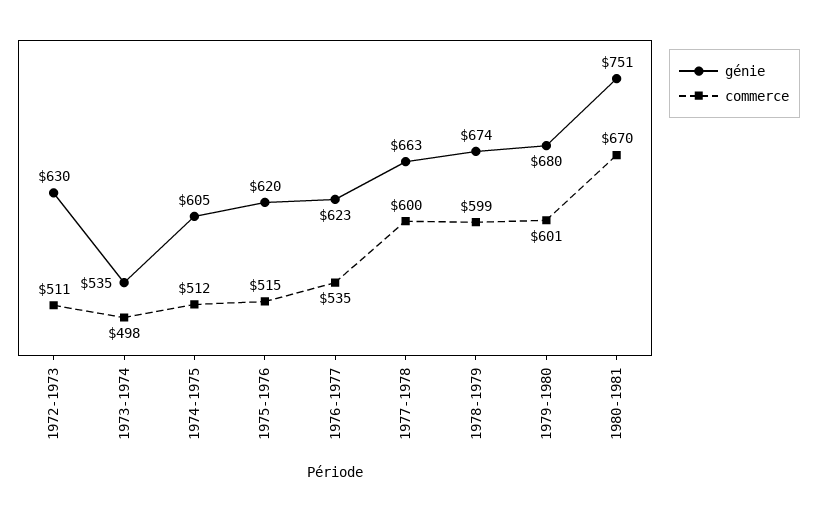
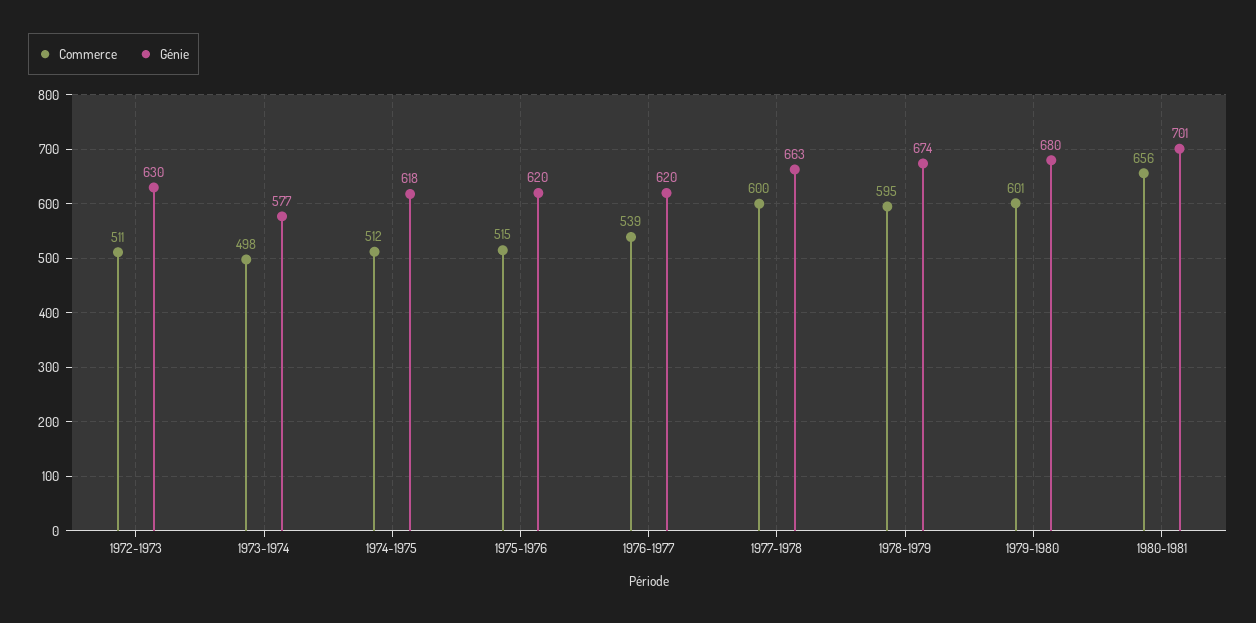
génie, 1973-1974: 535 -> 577
génie, 1974-1975: 605 -> 618
génie, 1976-1977: 623 -> 620
commerce, 1976-1977: 535 -> 539
commerce, 1978-1979: 599 -> 595
génie, 1980-1981: 751 -> 701
commerce, 1980-1981: 670 -> 656

